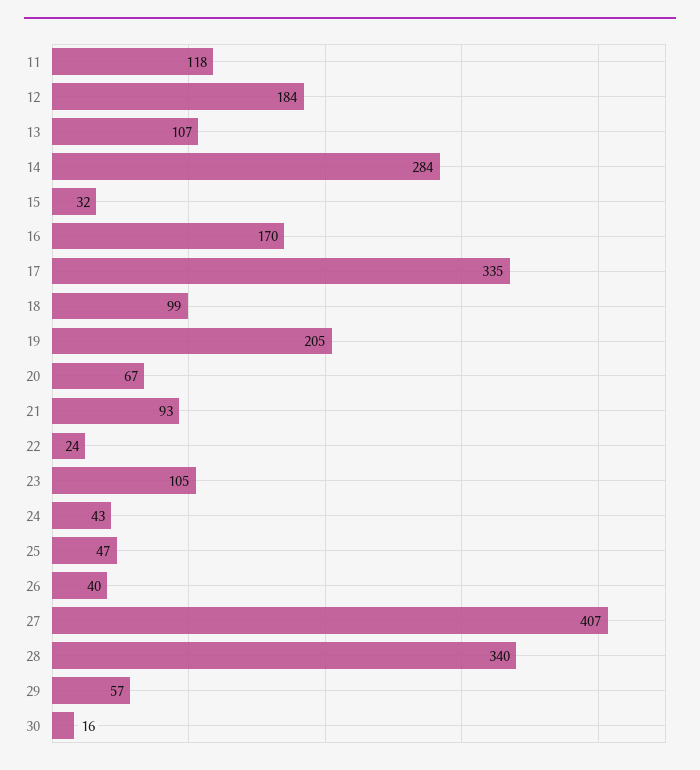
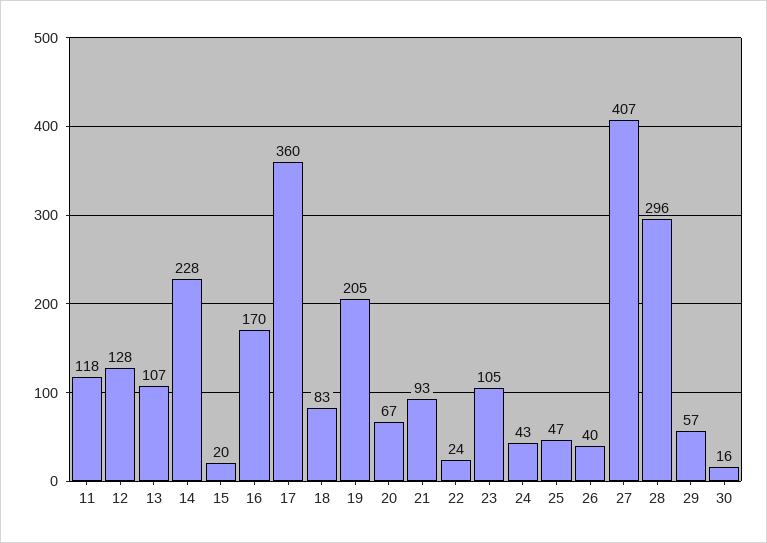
12: 184 -> 128
14: 284 -> 228
15: 32 -> 20
17: 335 -> 360
18: 99 -> 83
28: 340 -> 296

